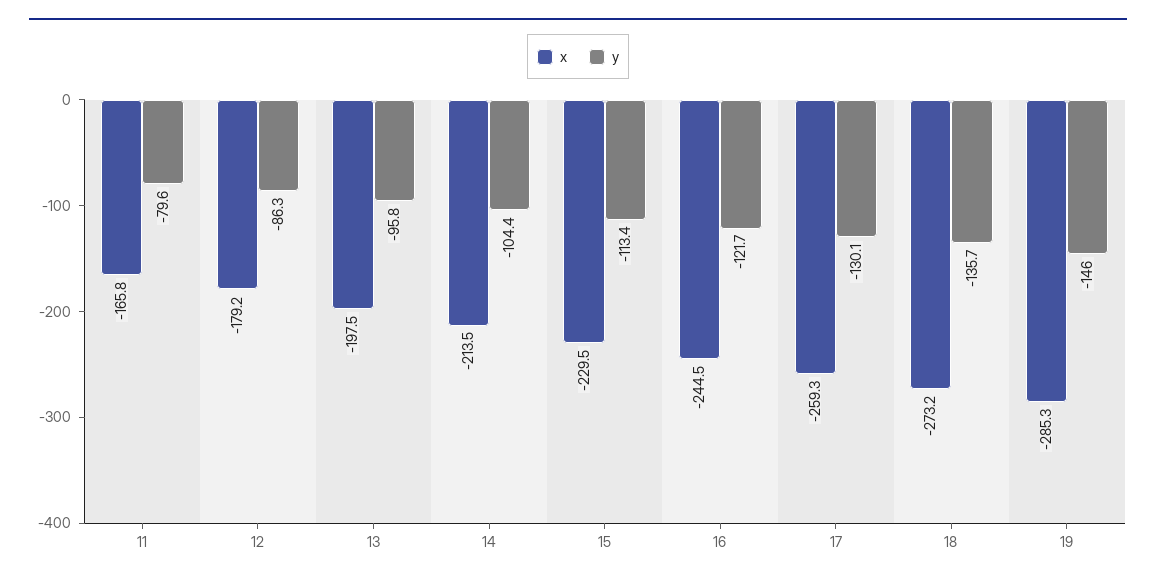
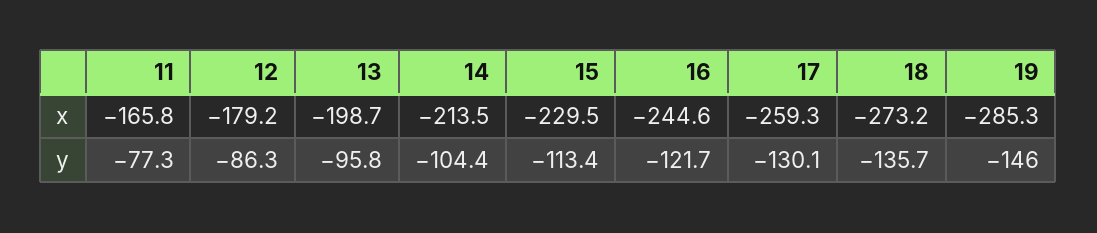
y, 11: -79.6 -> -77.3
x, 13: -197.5 -> -198.7
x, 16: -244.5 -> -244.6

